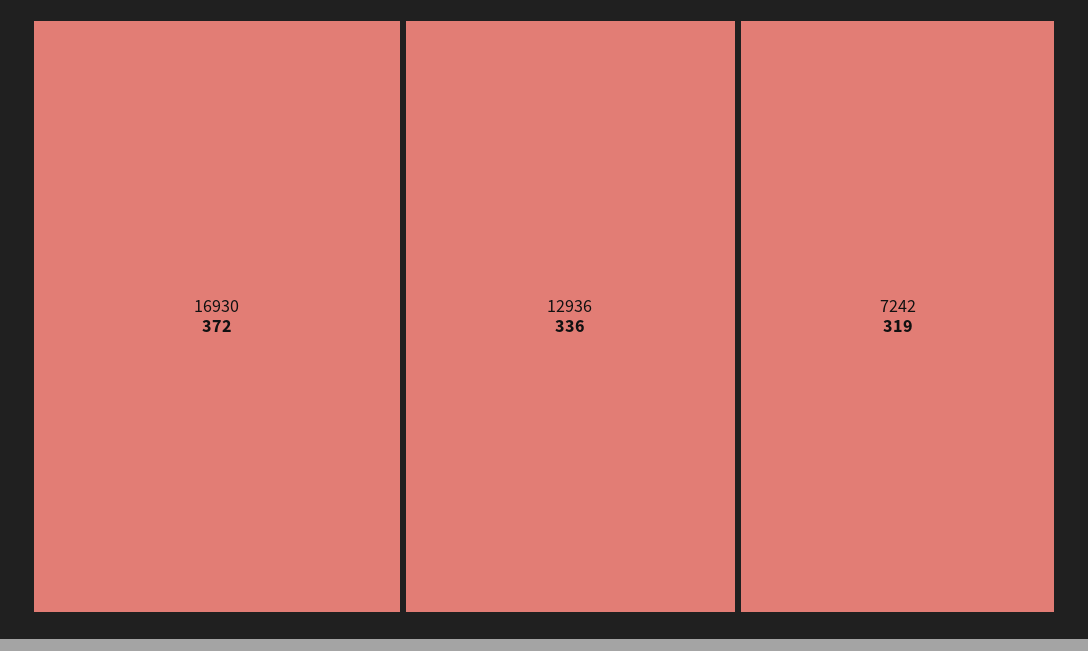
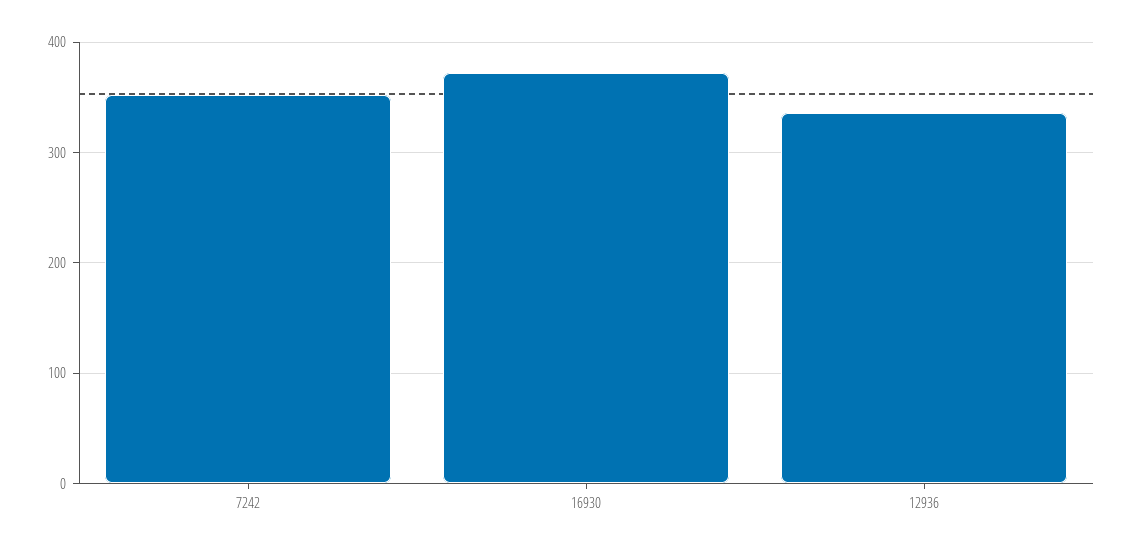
7242: 319 -> 350

